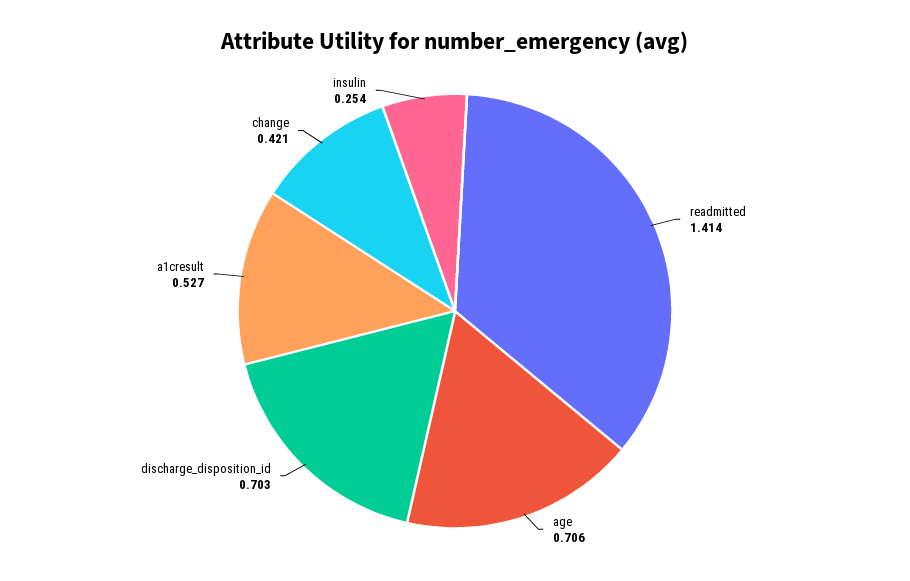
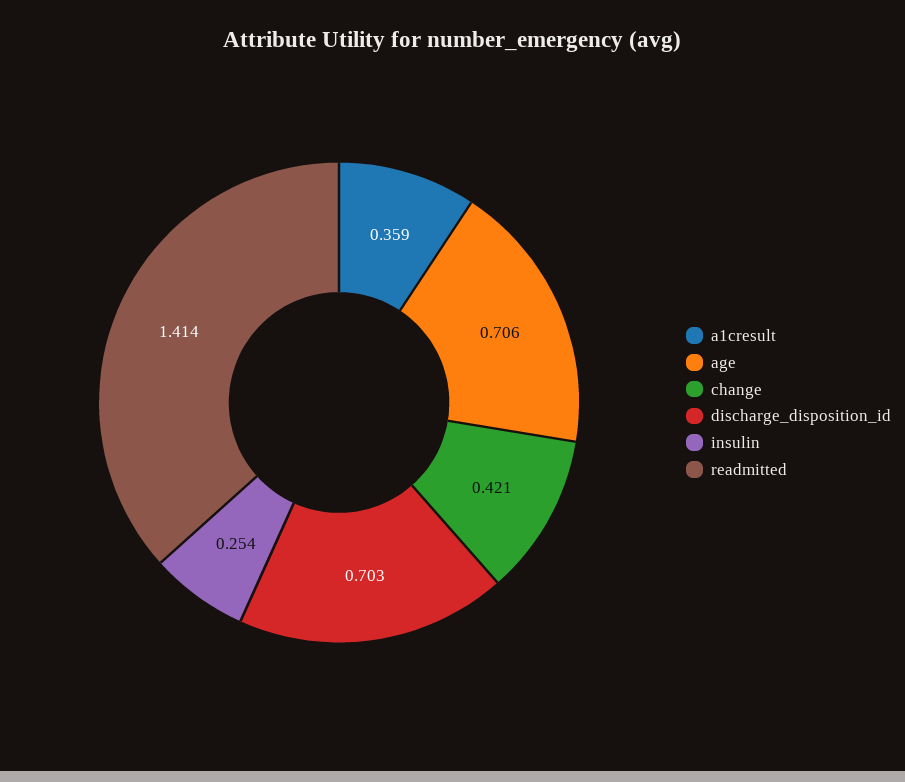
a1cresult: 0.527 -> 0.359

